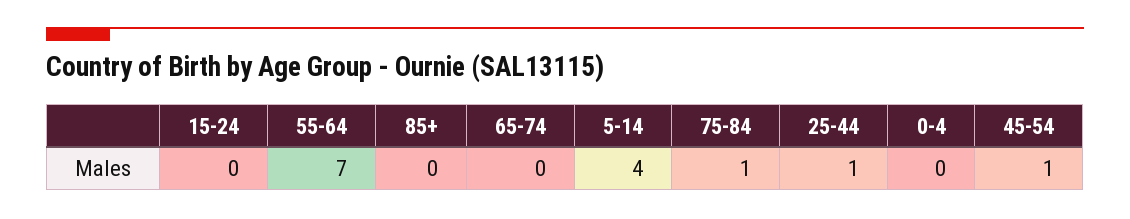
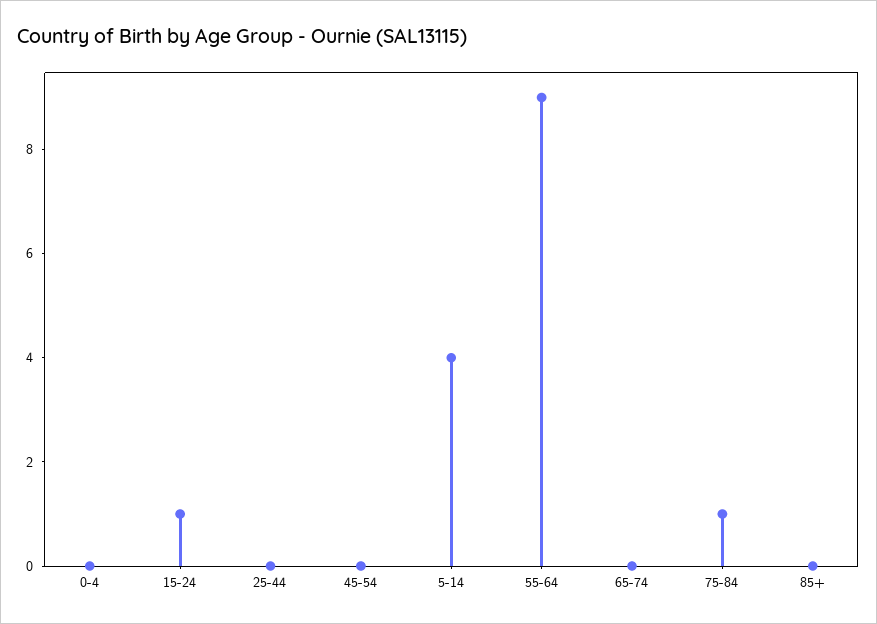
15-24: 0 -> 1
55-64: 7 -> 9
25-44: 1 -> 0
45-54: 1 -> 0

